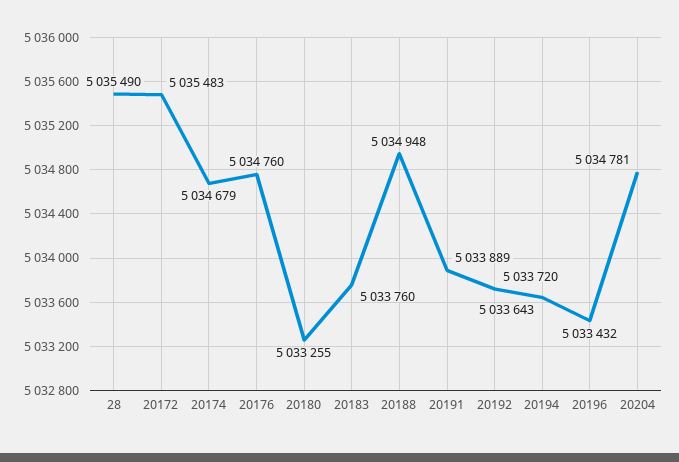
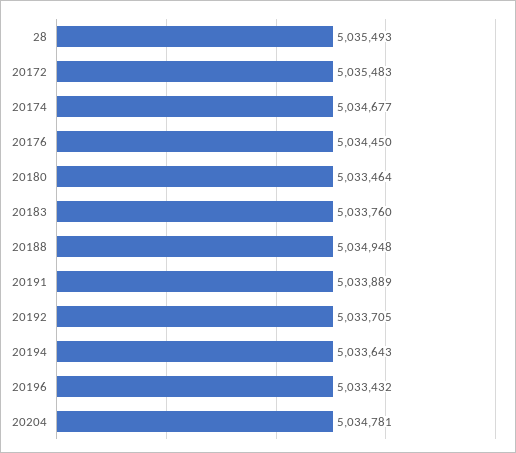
28: 5035490 -> 5035493
20174: 5034679 -> 5034677
20176: 5034760 -> 5034450
20180: 5033255 -> 5033464
20192: 5033720 -> 5033705

